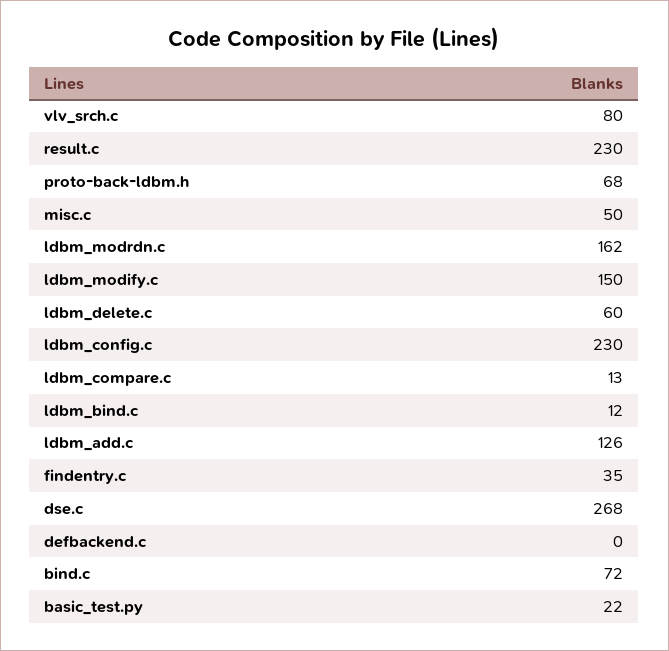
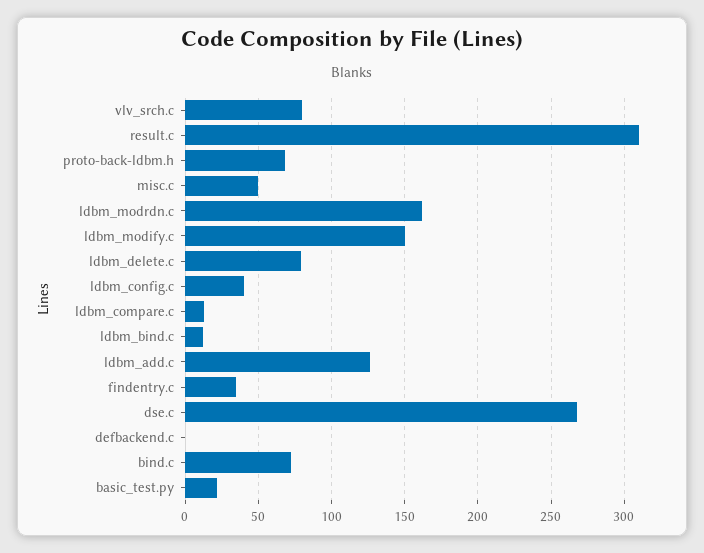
result.c: 230 -> 310
ldbm_delete.c: 60 -> 80
ldbm_config.c: 230 -> 40

